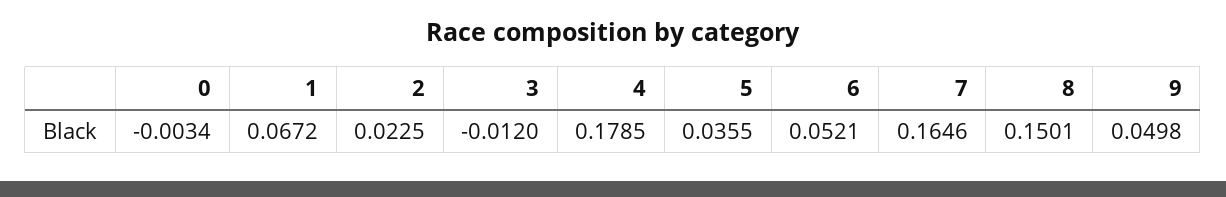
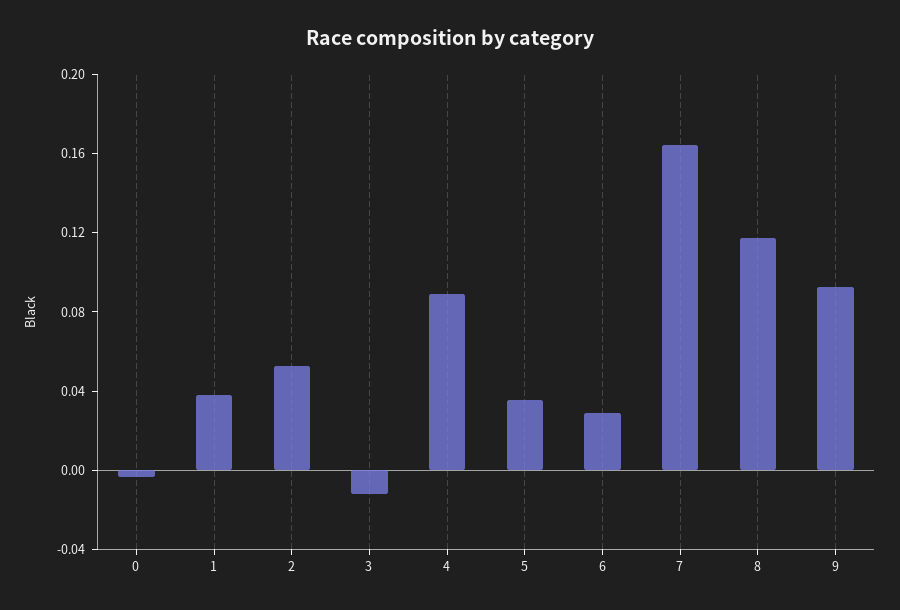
1: 0.0672 -> 0.04
2: 0.0225 -> 0.05
4: 0.1785 -> 0.09
6: 0.0521 -> 0.03
8: 0.1501 -> 0.12
9: 0.0498 -> 0.09

